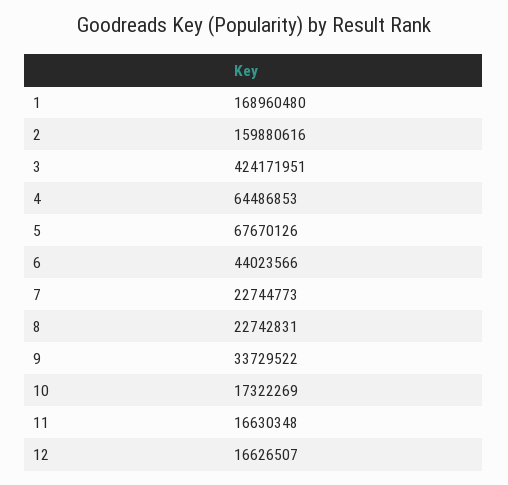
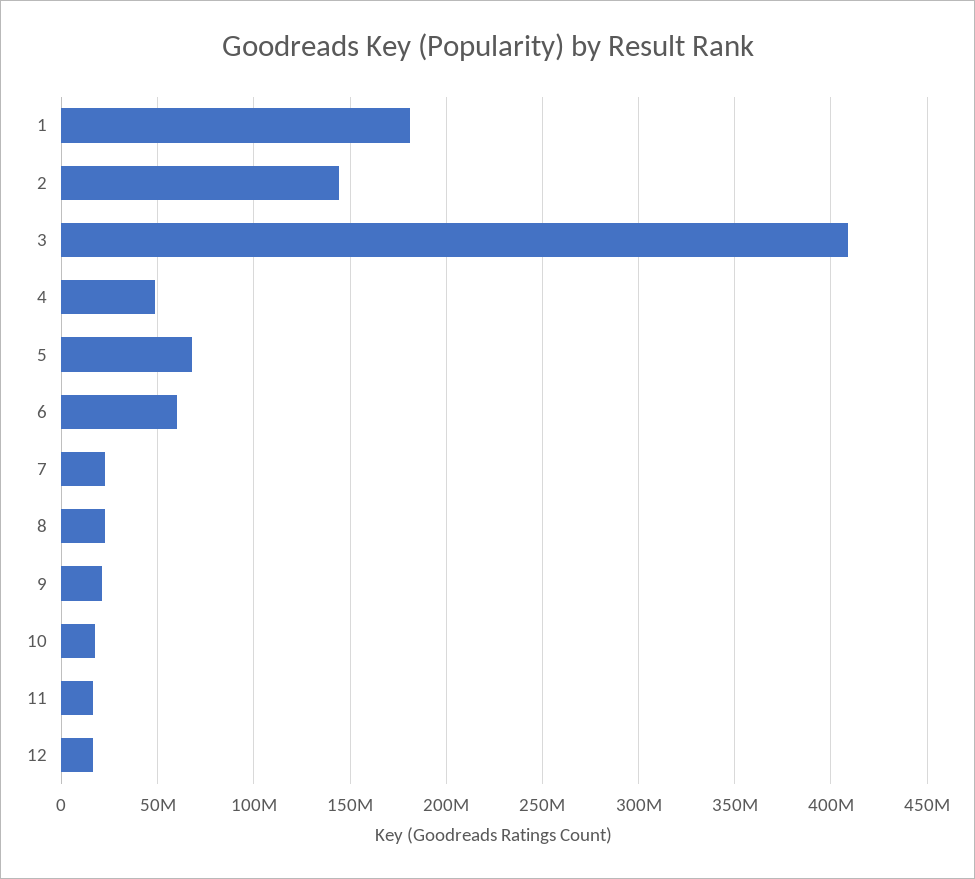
1: 168960480 -> 180000000
2: 159880616 -> 145000000
3: 424171951 -> 410000000
4: 64486853 -> 50000000
6: 44023566 -> 60000000
9: 33729522 -> 20000000

